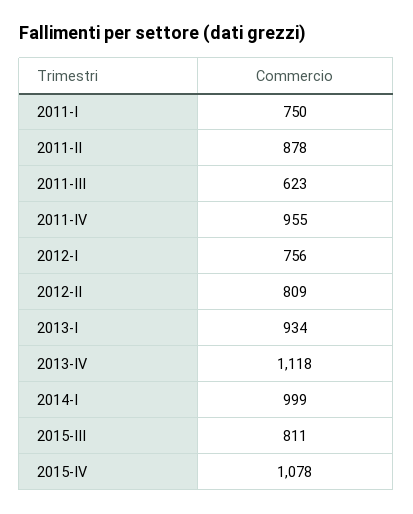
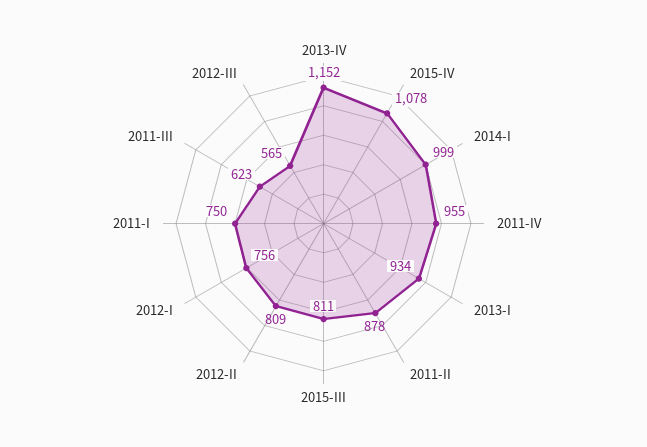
2013-IV: 1118 -> 1152
2012-III: none -> 565

